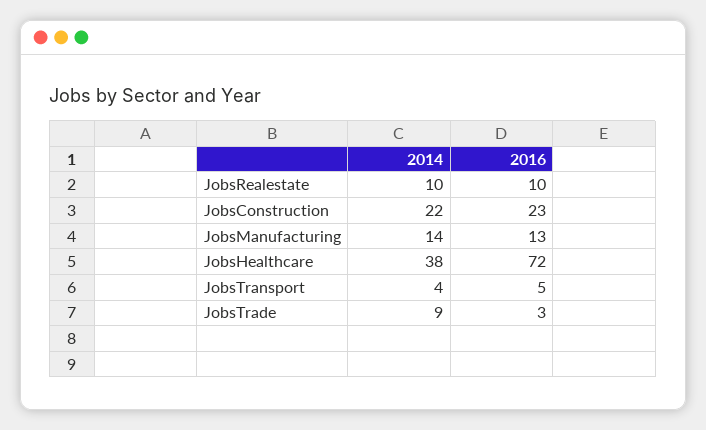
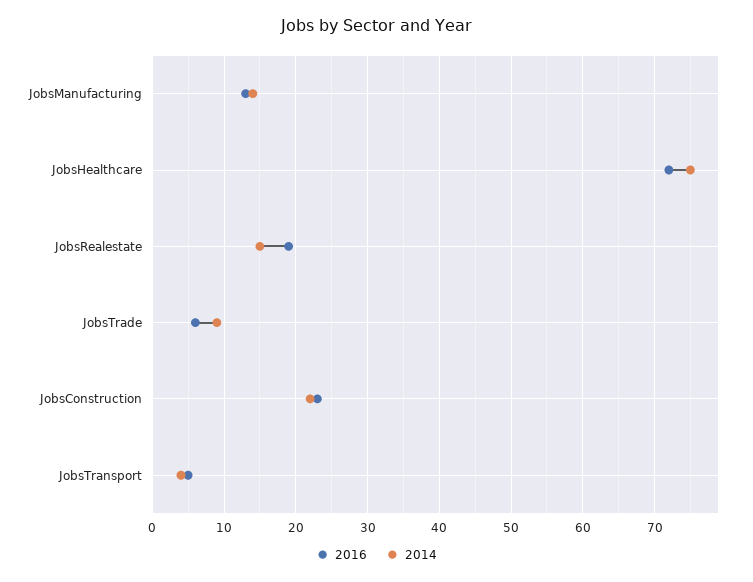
2014, JobsRealestate: 10 -> 15
2016, JobsRealestate: 10 -> 19
2014, JobsHealthcare: 38 -> 75
2016, JobsTrade: 3 -> 6

